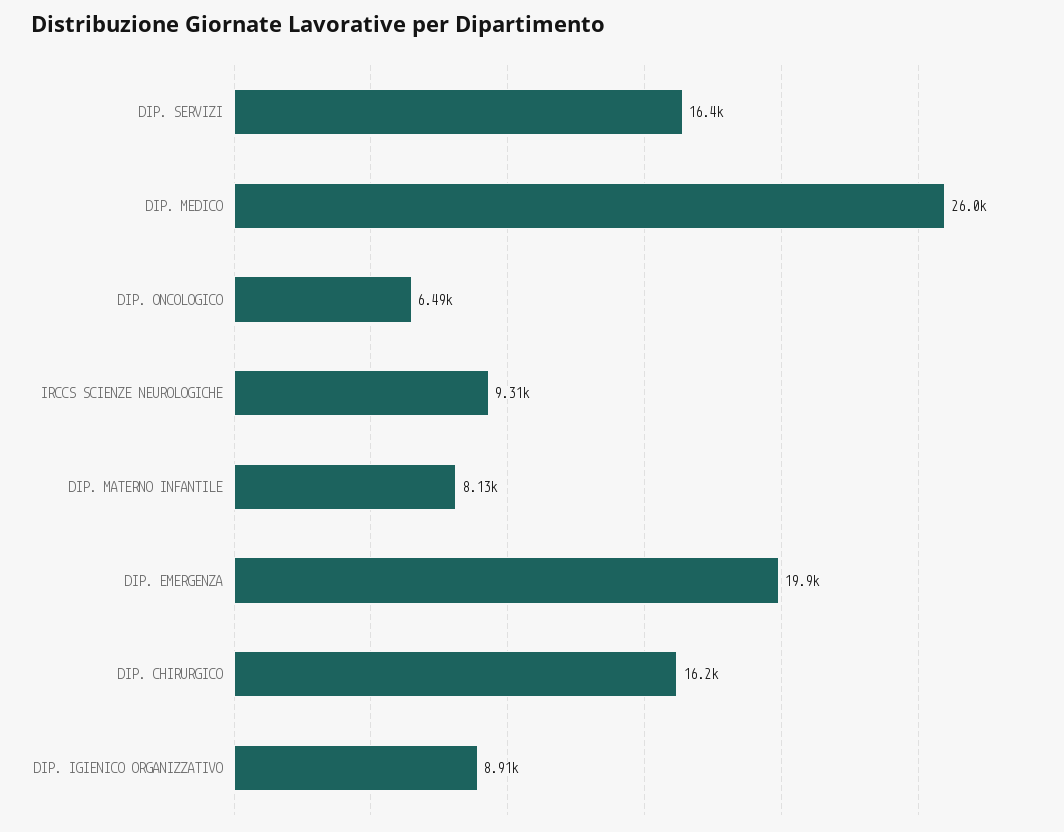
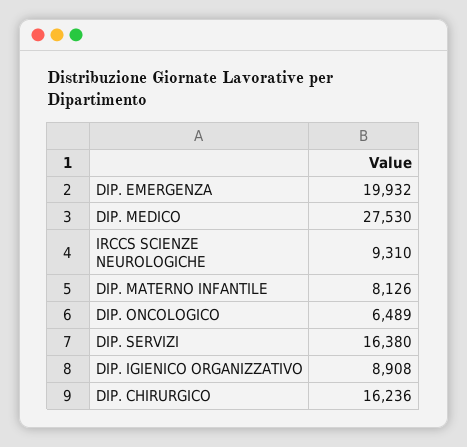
DIP. MEDICO: 26000 -> 27530

